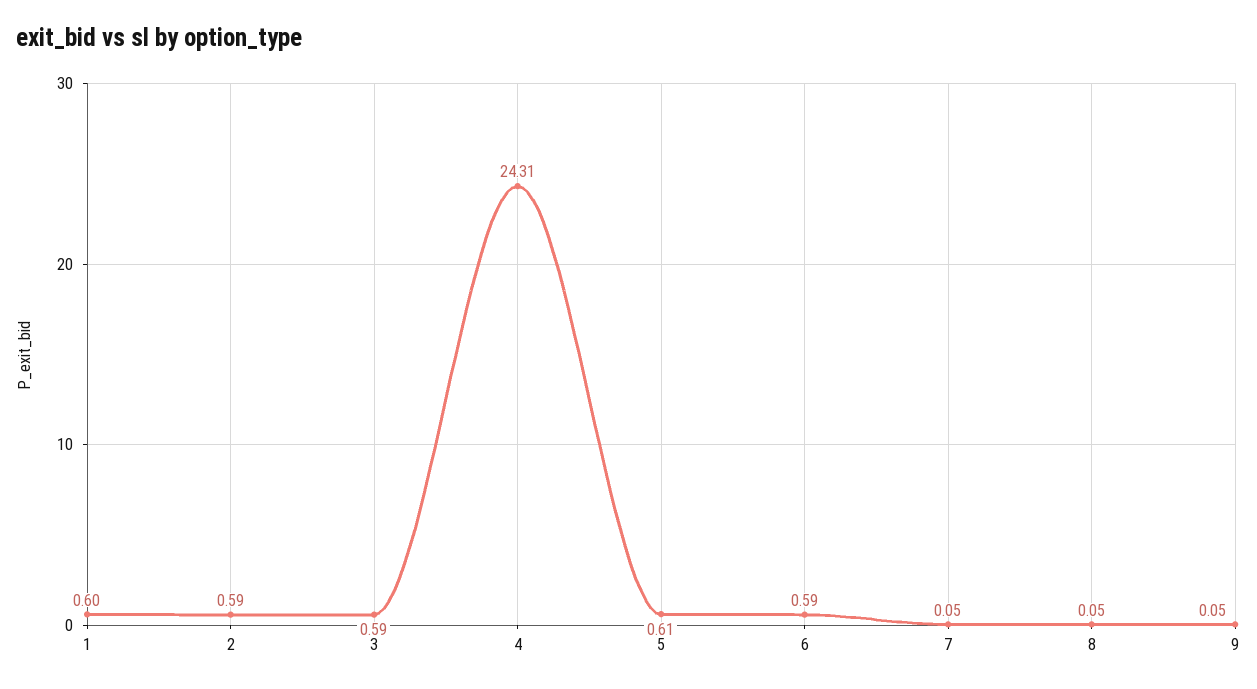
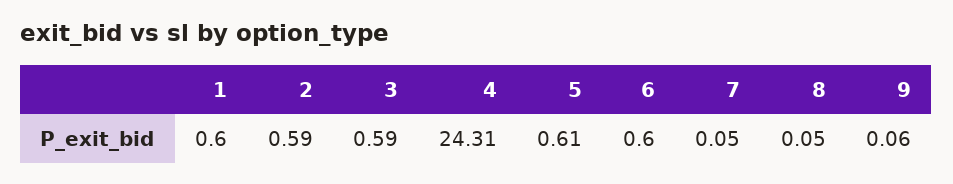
6: 0.59 -> 0.6
9: 0.05 -> 0.06

